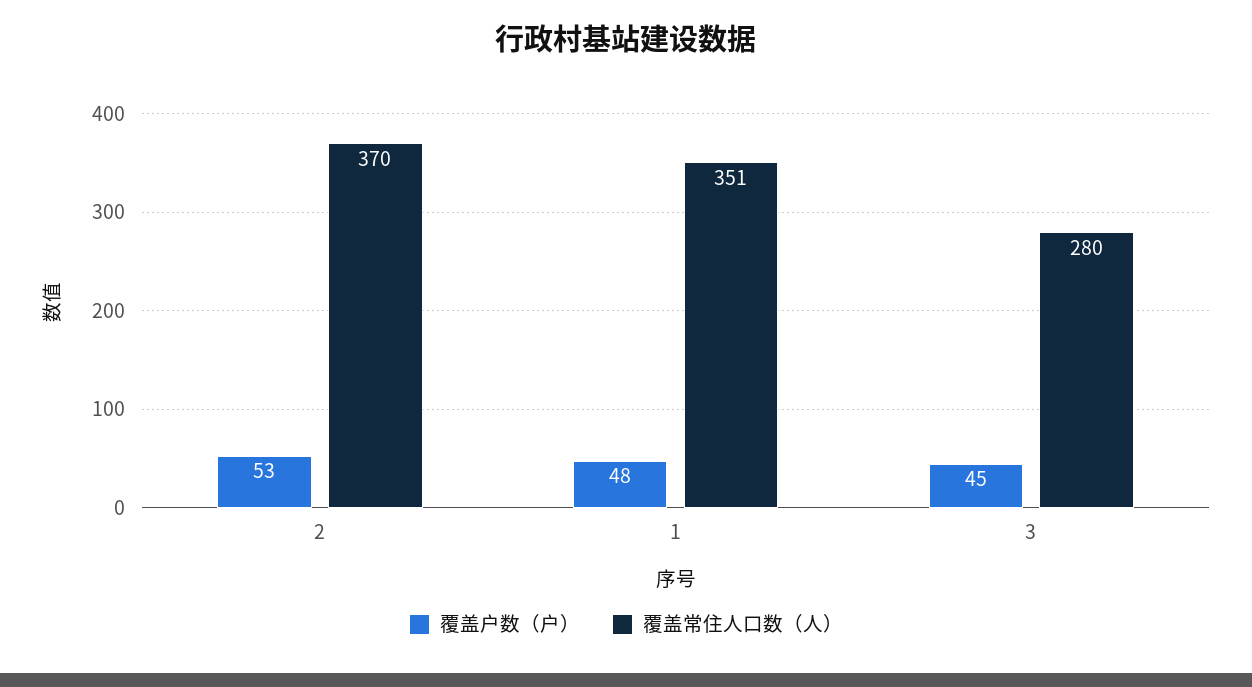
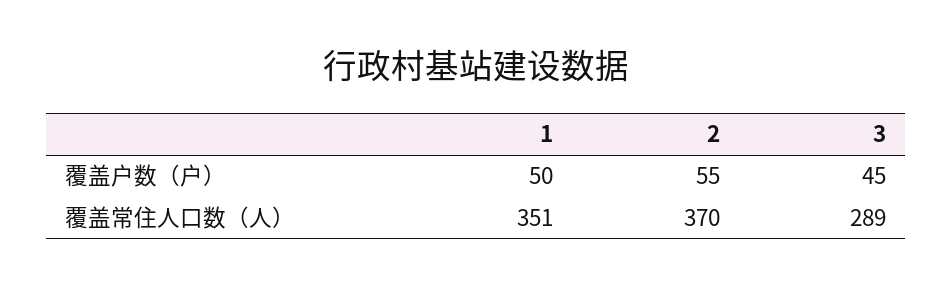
覆盖户数（户）, 2: 53 -> 55
覆盖户数（户）, 1: 48 -> 50
覆盖常住人口数（人）, 3: 280 -> 289

